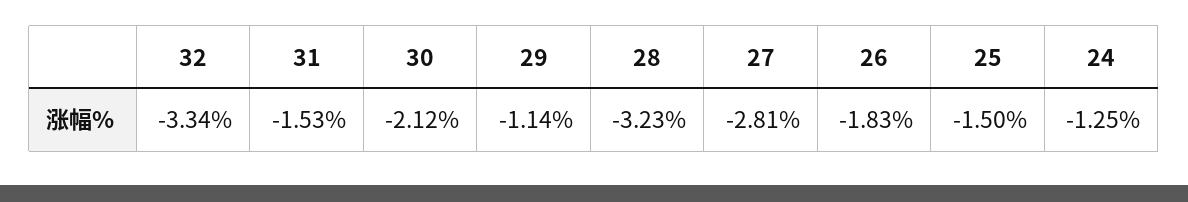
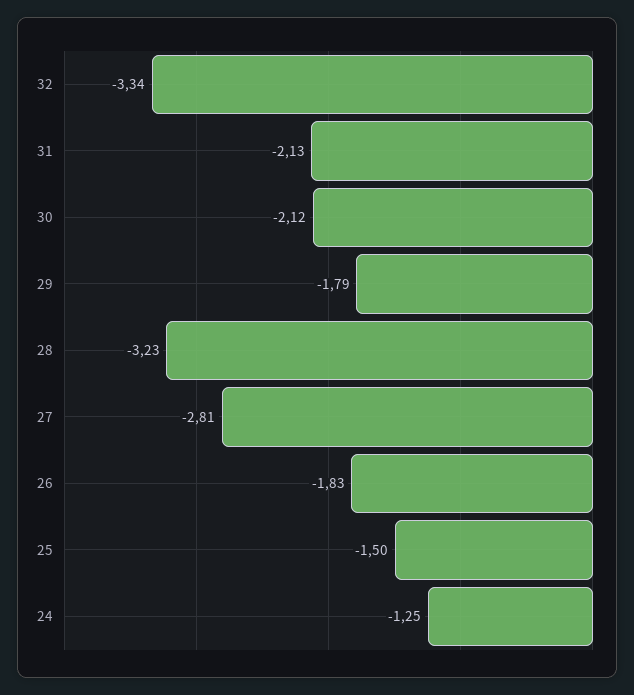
31: -1.53 -> -2.13
29: -1.14 -> -1.79

